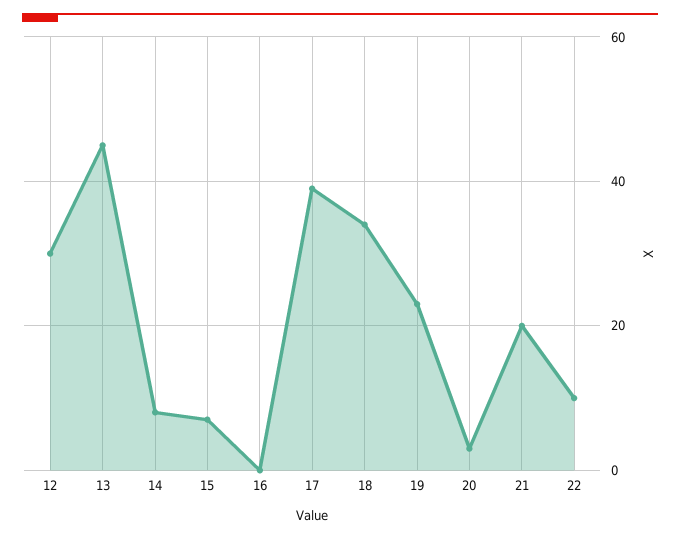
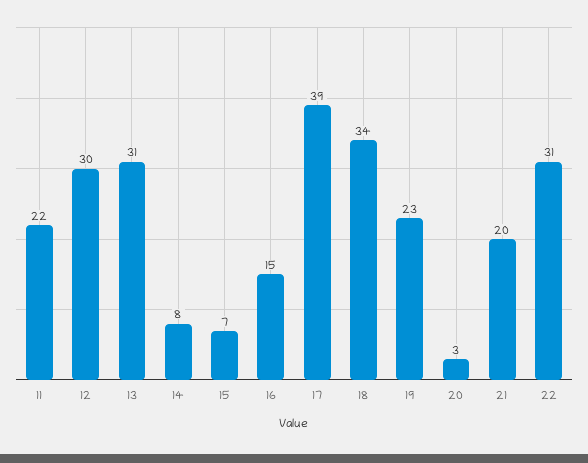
13: 45 -> 31
16: 0 -> 15
22: 10 -> 31
11: none -> 22

